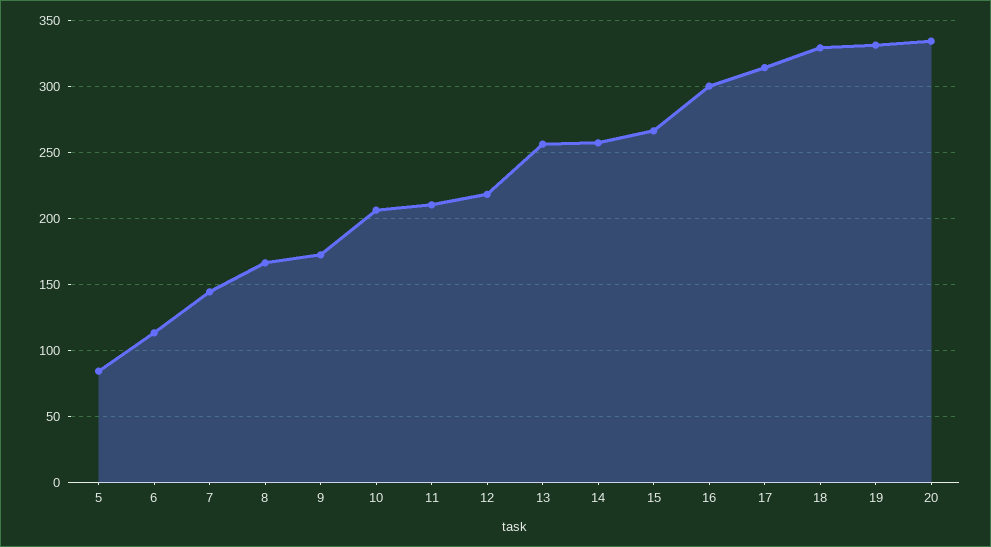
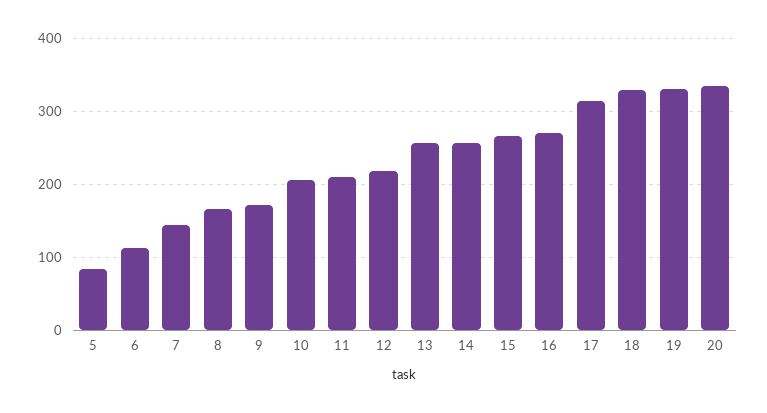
16: 300 -> 270

